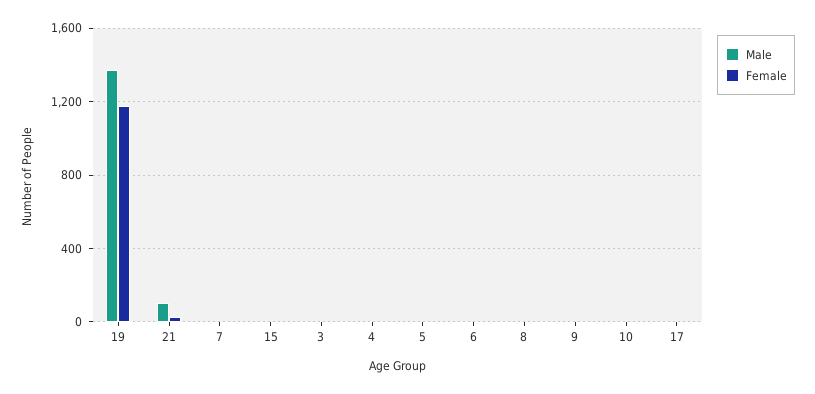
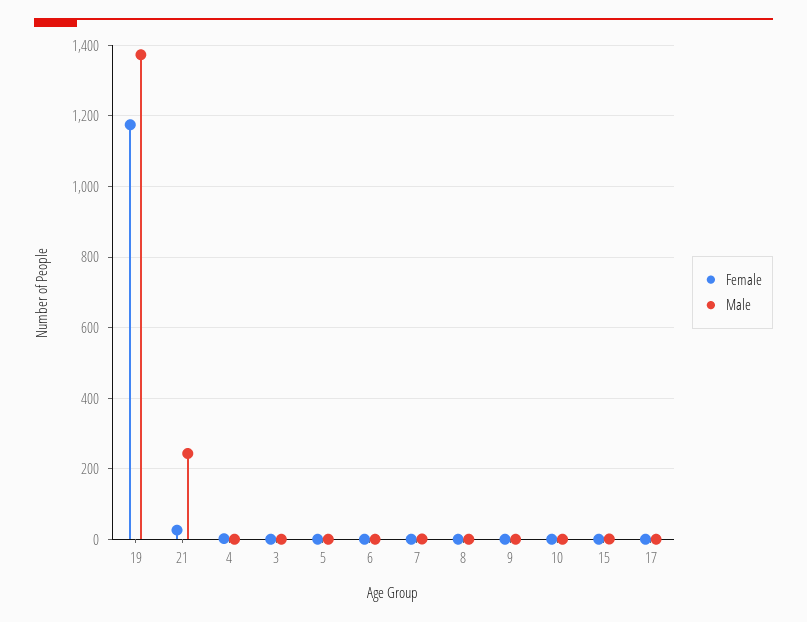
Male, 21: 100 -> 240

